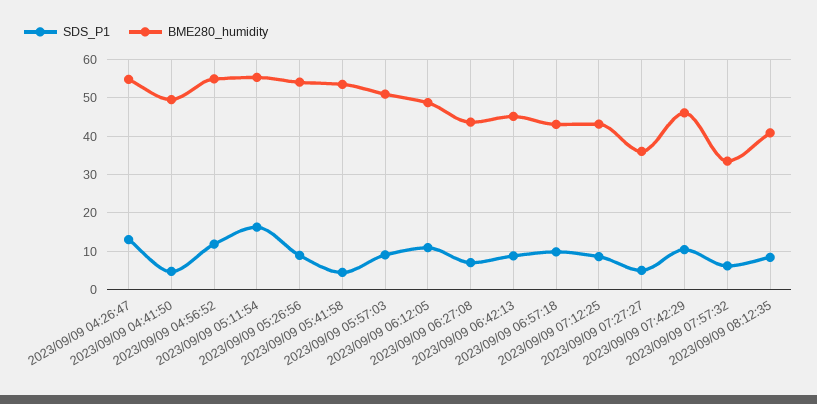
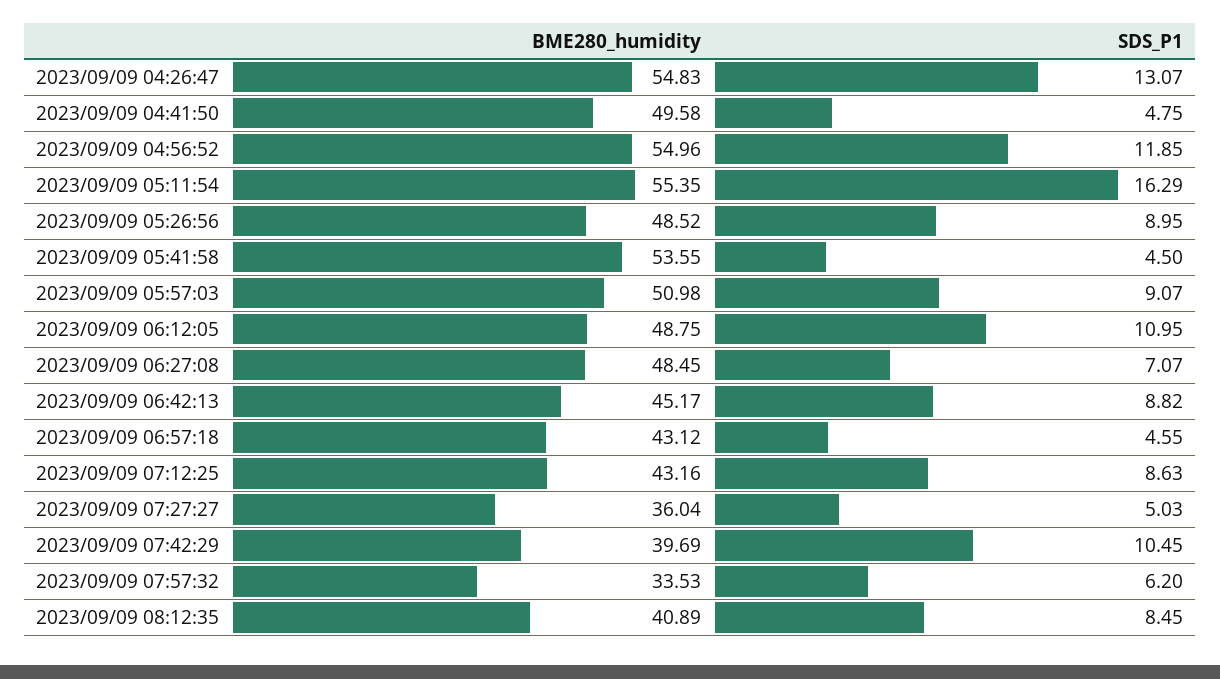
BME280_humidity, 2023/09/09 05:26:56: 54 -> 48.52
BME280_humidity, 2023/09/09 06:27:08: 44 -> 48.45
SDS_P1, 2023/09/09 06:57:18: 10 -> 4.55
BME280_humidity, 2023/09/09 07:42:29: 46 -> 39.69

